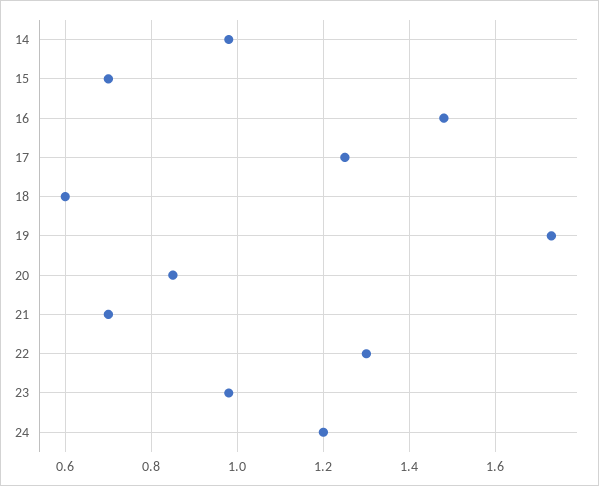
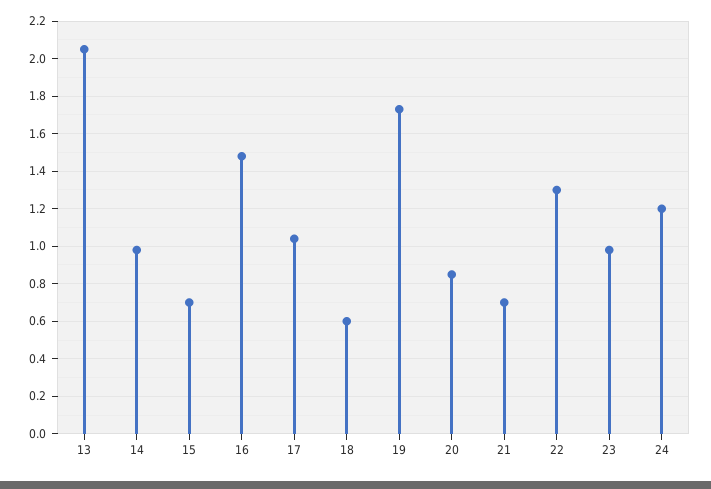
17: 1.25 -> 1.05
13: none -> 2.05

